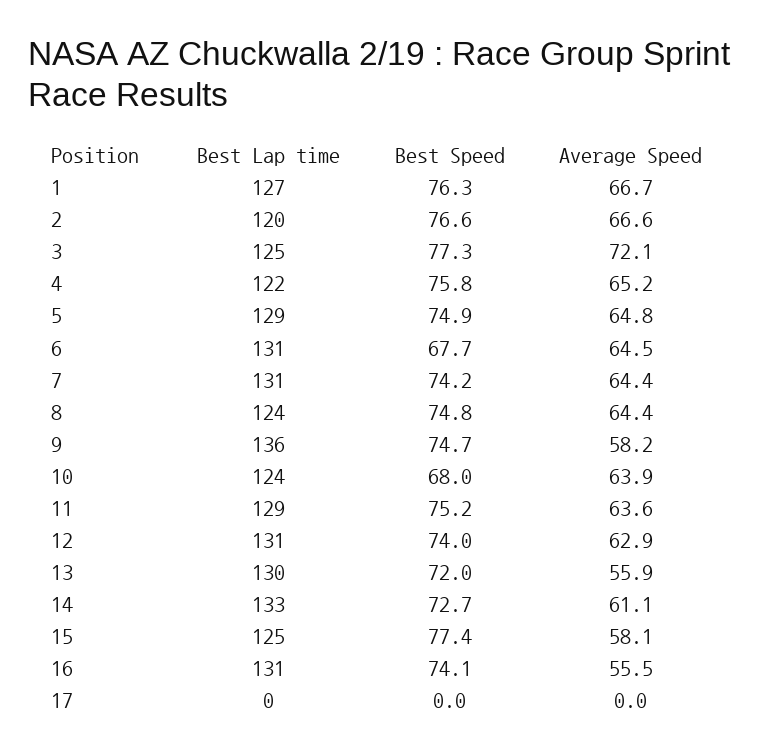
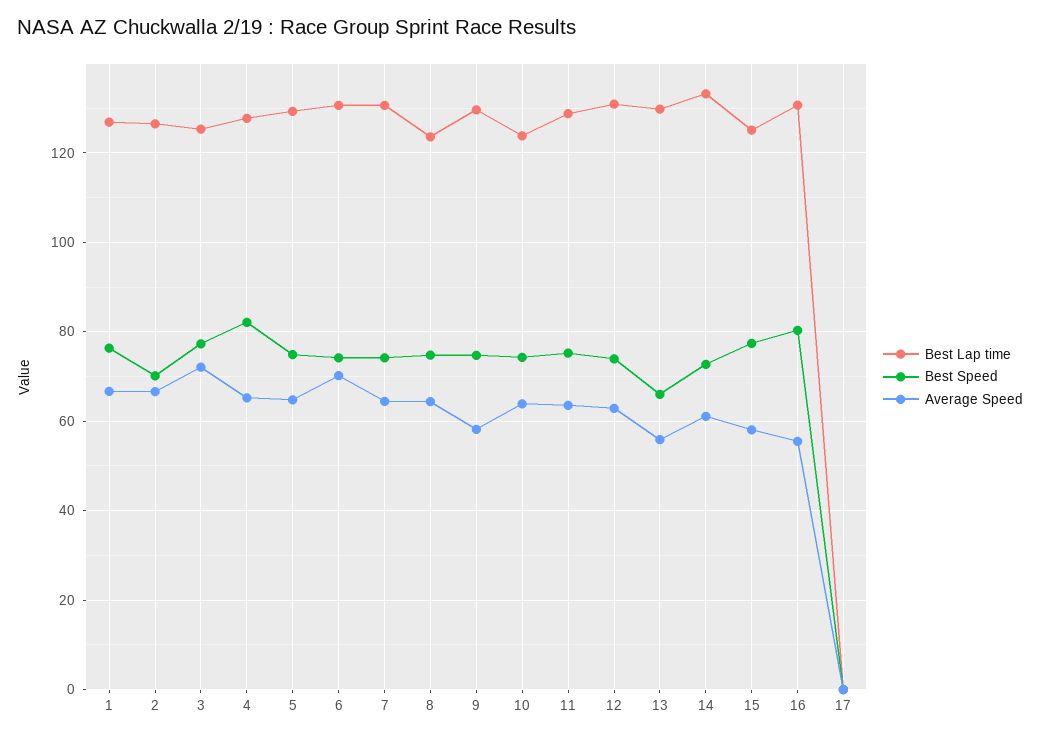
Best Lap time, 2: 120 -> 126
Best Speed, 2: 76.6 -> 70
Best Lap time, 4: 122 -> 128
Best Speed, 4: 75.8 -> 82
Best Speed, 6: 67.7 -> 74
Average Speed, 6: 64.5 -> 70
Best Lap time, 9: 136 -> 130
Best Speed, 10: 68 -> 74
Best Speed, 13: 72 -> 66
Best Speed, 16: 74.1 -> 80

